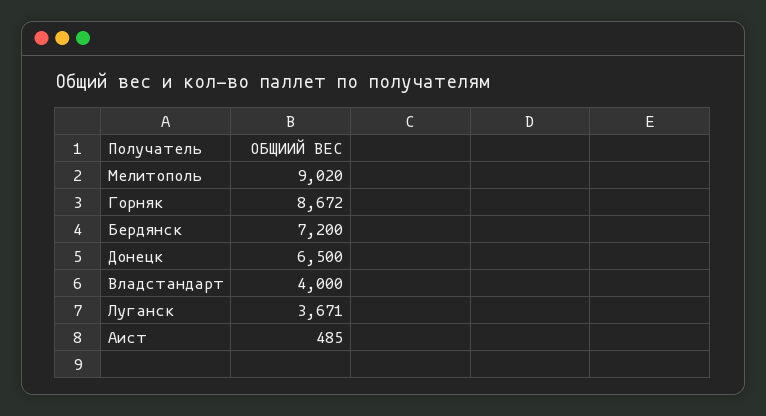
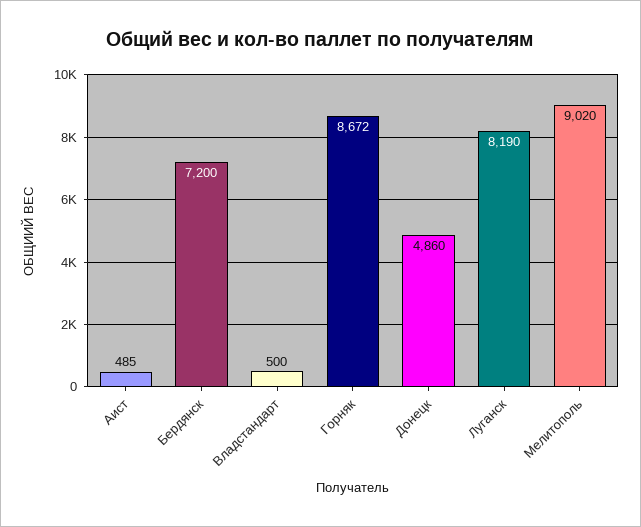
Донецк: 6500 -> 4860
Владстандарт: 4000 -> 500
Луганск: 3671 -> 8190

